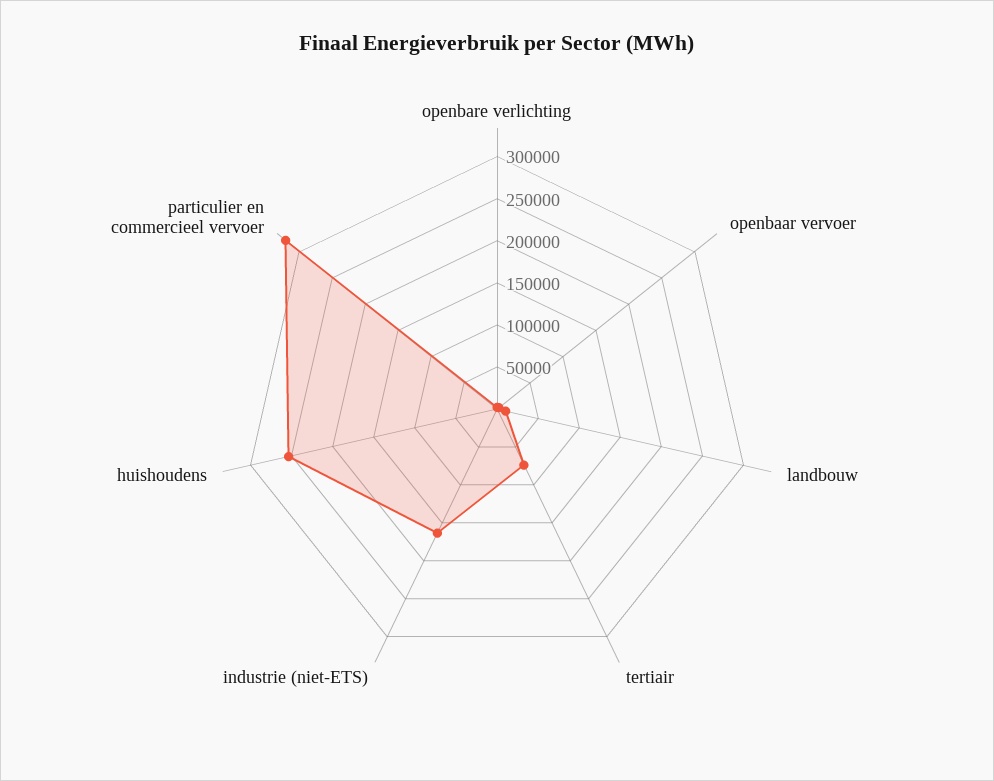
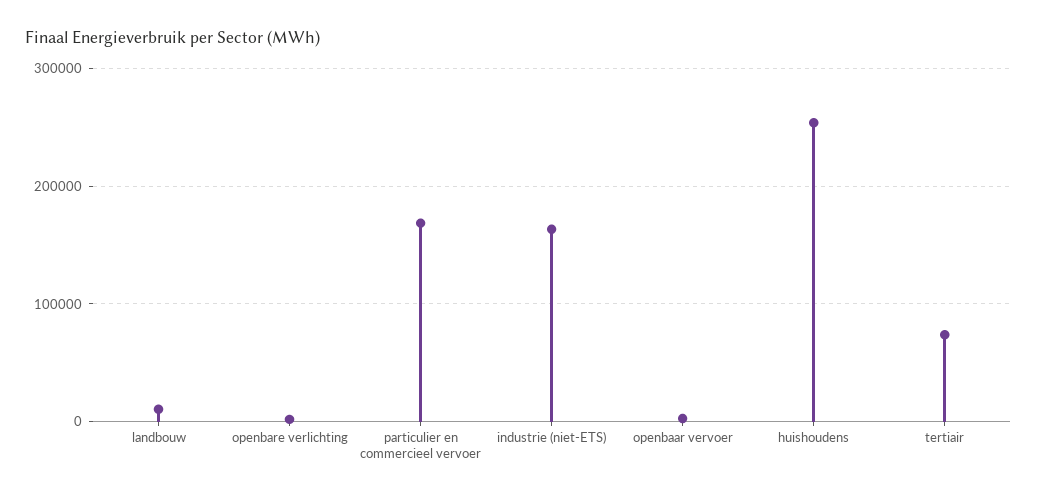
particulier en commercieel vervoer: 320000 -> 170000

